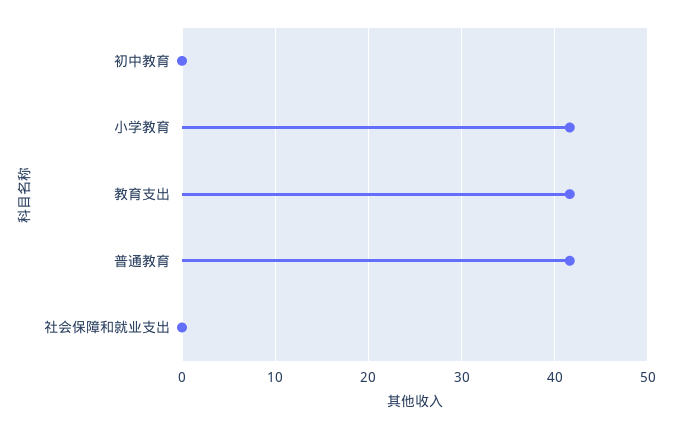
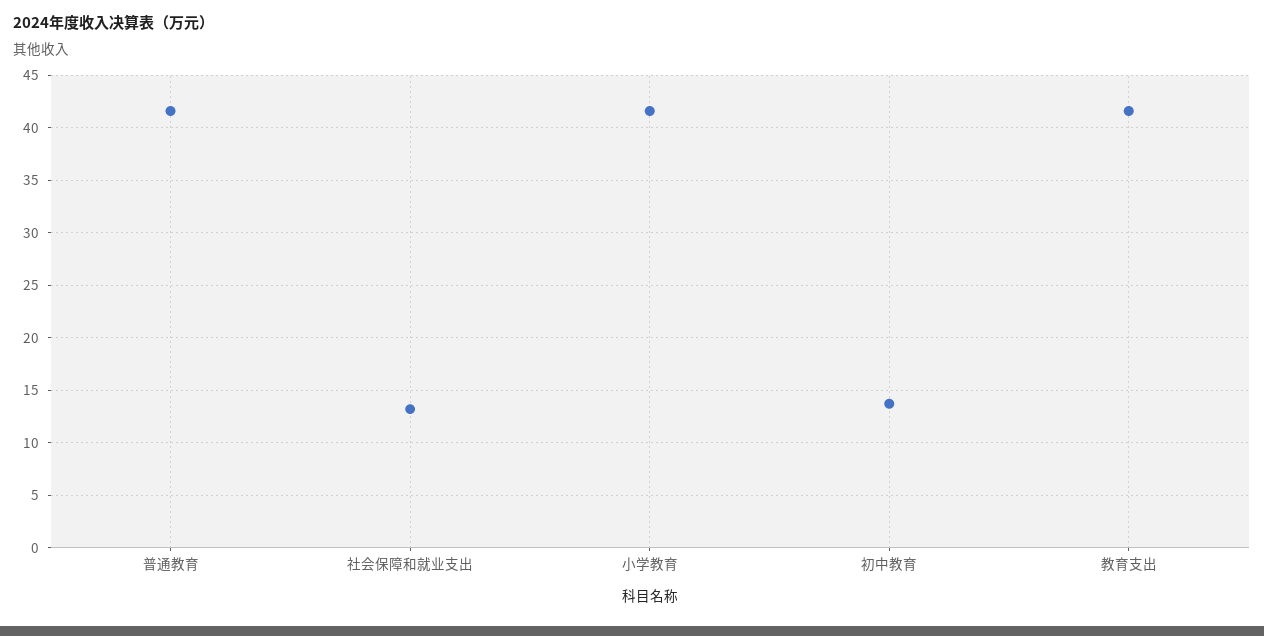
初中教育: 0 -> 14
社会保障和就业支出: 0 -> 13

